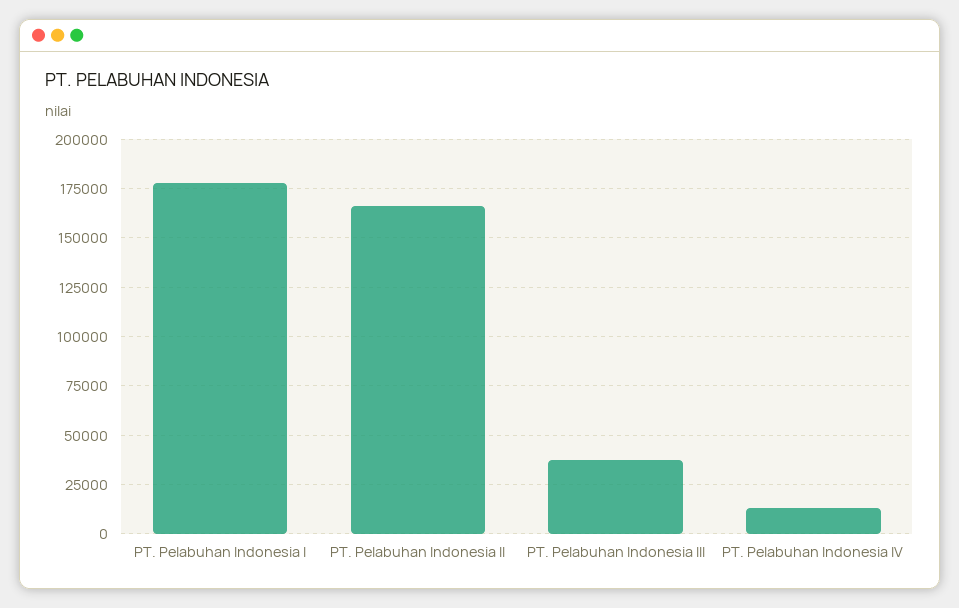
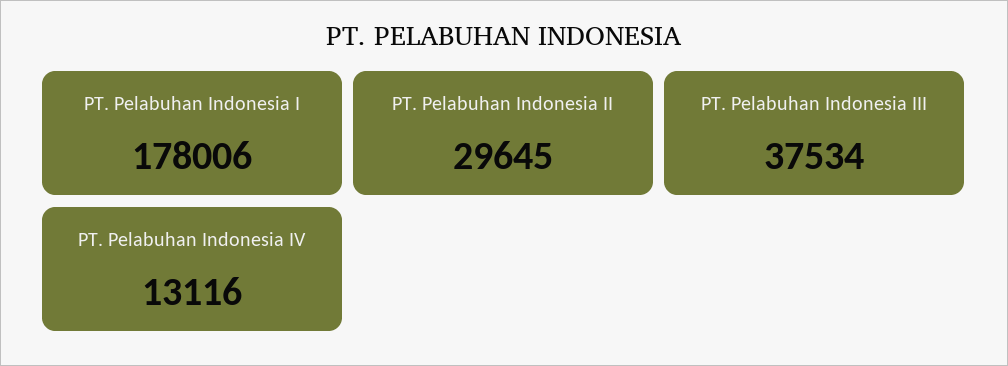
PT. Pelabuhan Indonesia II: 165000 -> 29645

